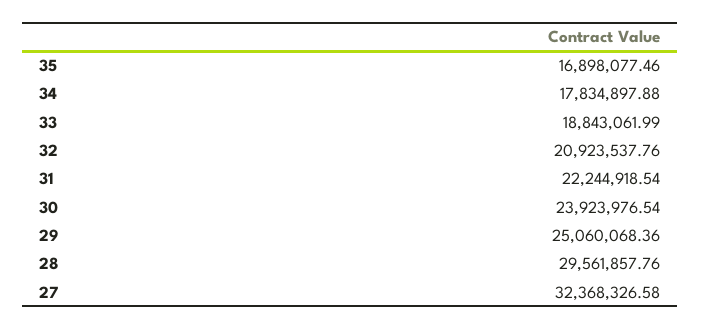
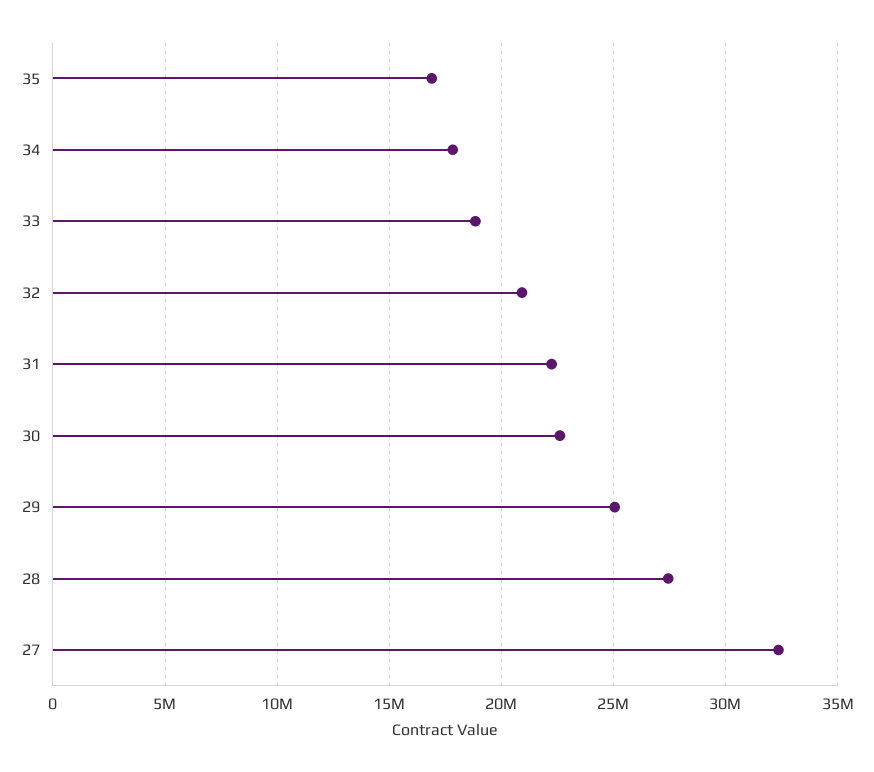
30: 23923976.54 -> 22500000
28: 29561857.76 -> 27500000

